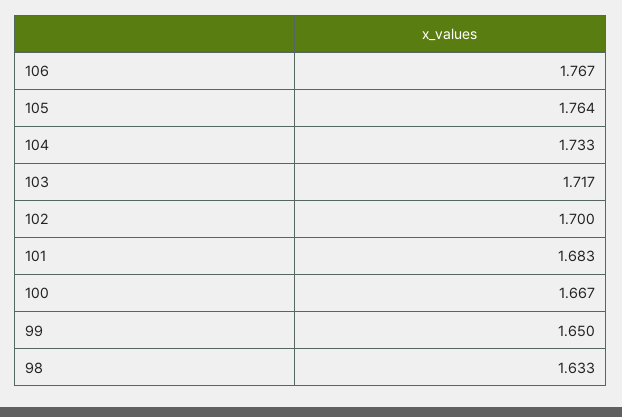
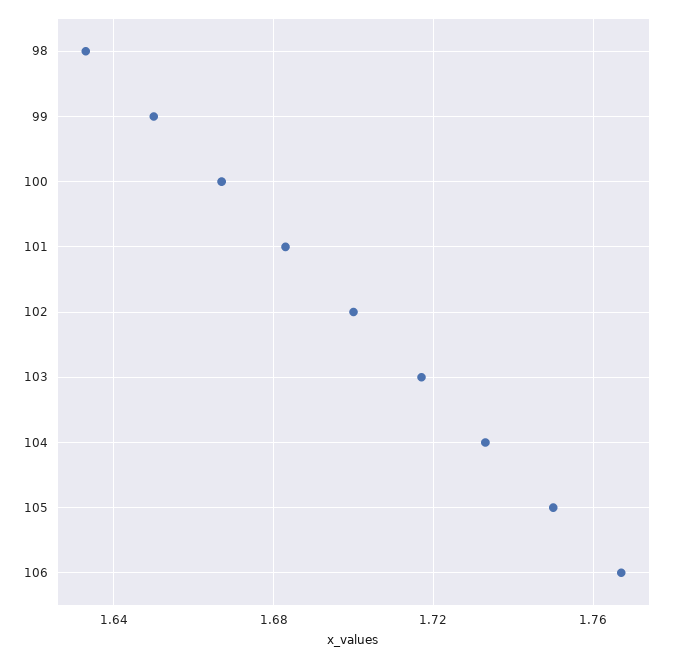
105: 1.764 -> 1.75

